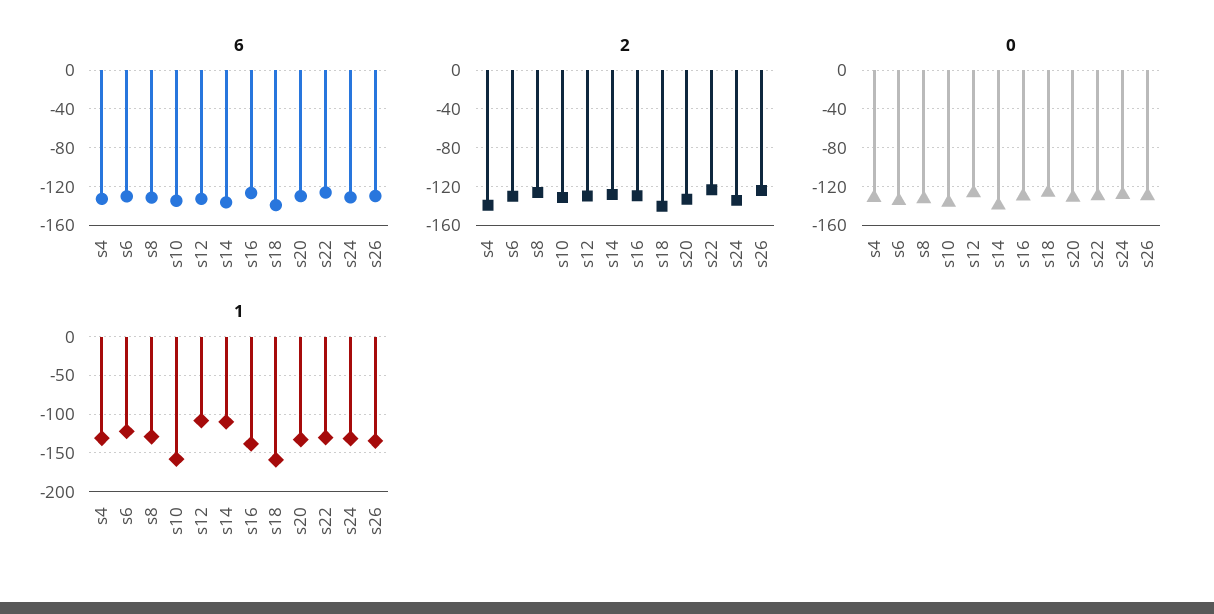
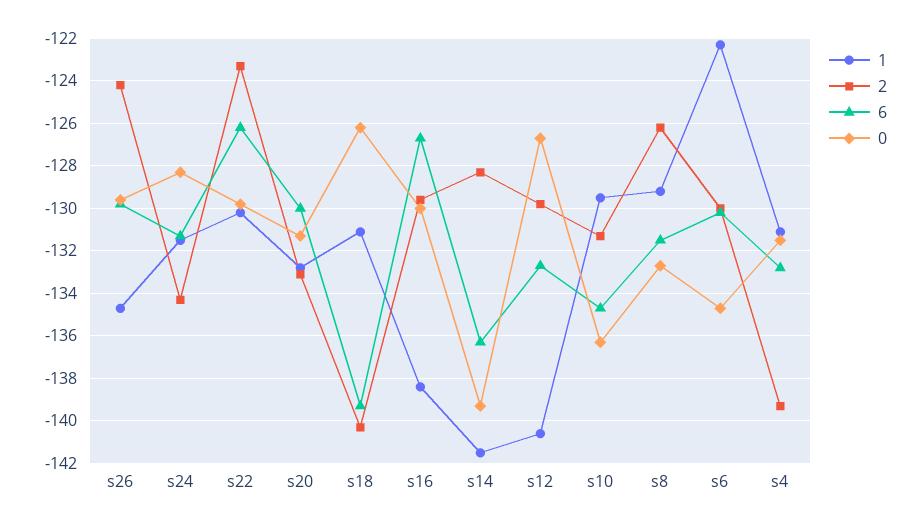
1, s10: -160 -> -129.5
1, s12: -110 -> -140.5
1, s14: -110 -> -141.5
1, s18: -160 -> -131

